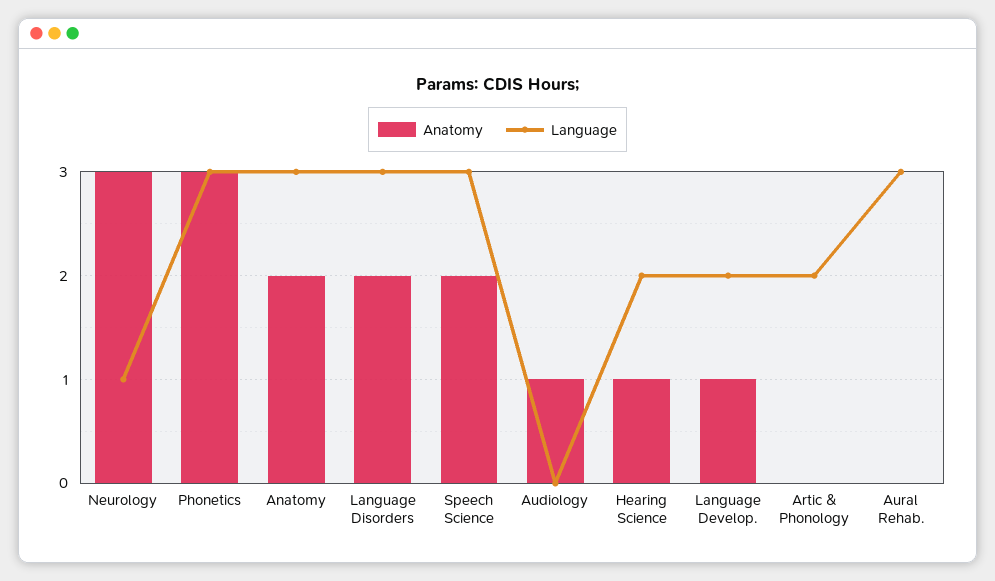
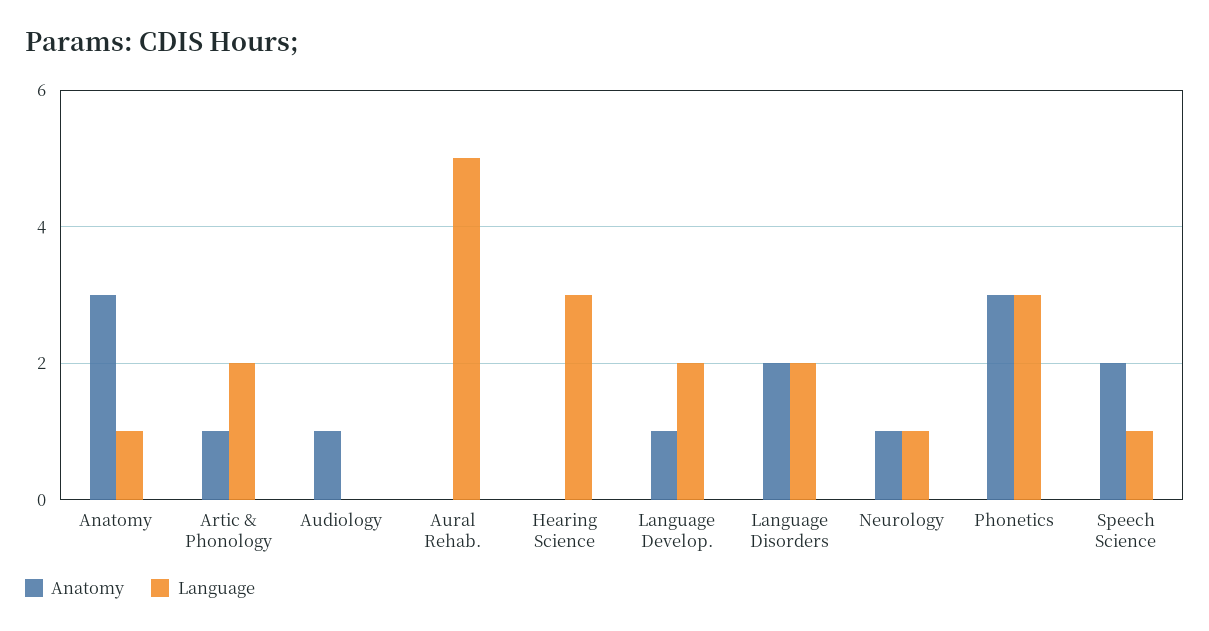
Anatomy, Neurology: 3 -> 1
Anatomy, Anatomy: 2 -> 3
Language, Anatomy: 3 -> 1
Language, Language Disorders: 3 -> 2
Language, Speech Science: 3 -> 1
Anatomy, Hearing Science: 1 -> 0
Language, Hearing Science: 2 -> 3
Anatomy, Artic & Phonology: 0 -> 1
Language, Aural Rehab.: 3 -> 5

